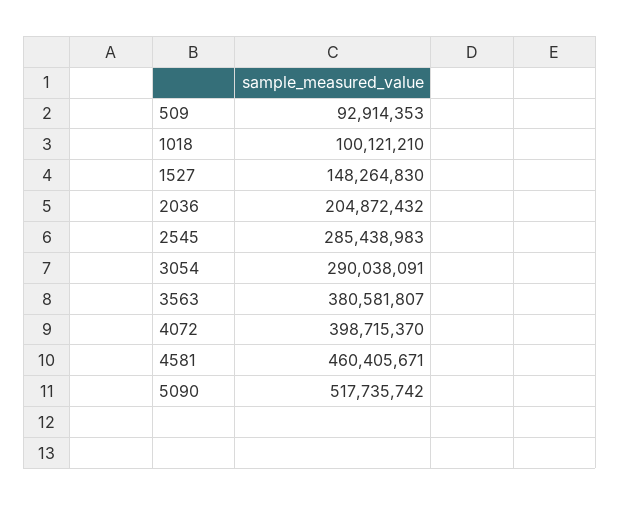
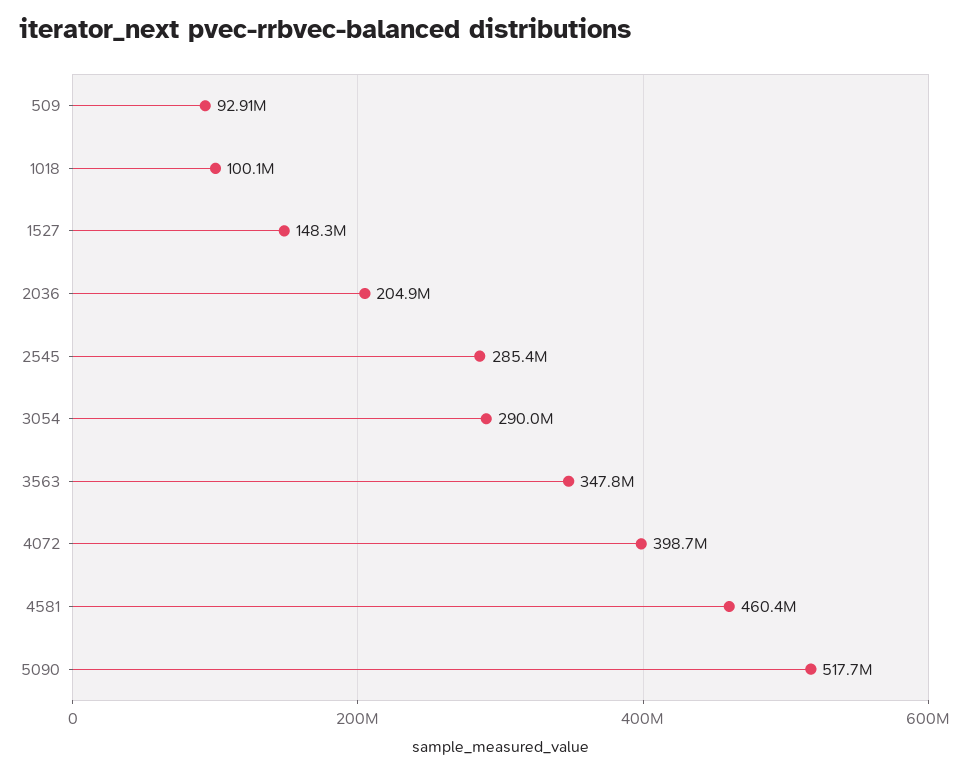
3563: 380581807 -> 347800000

